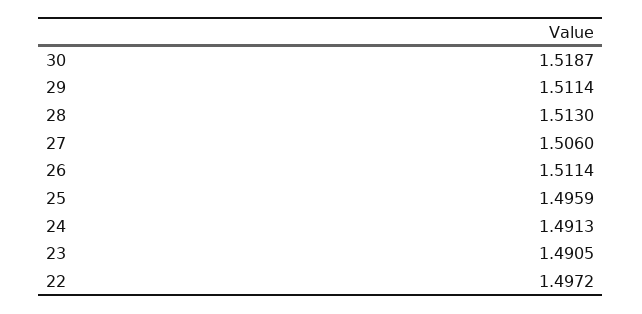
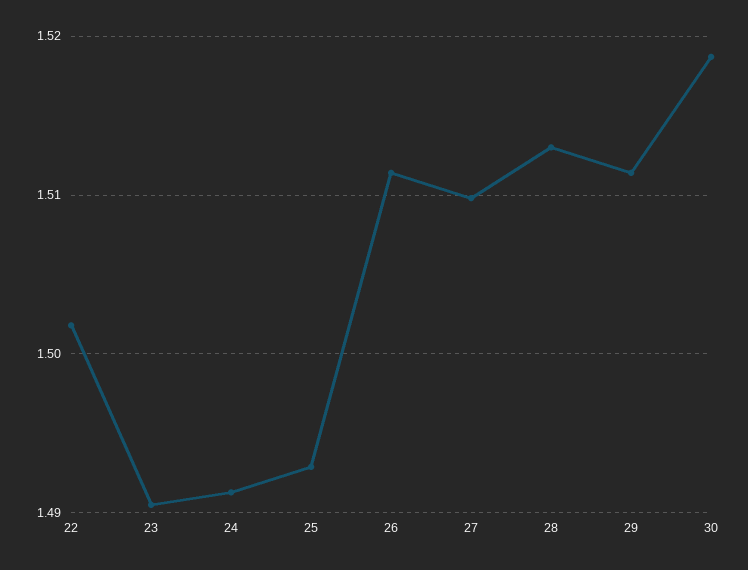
27: 1.506 -> 1.51
25: 1.4959 -> 1.493
22: 1.4972 -> 1.502

